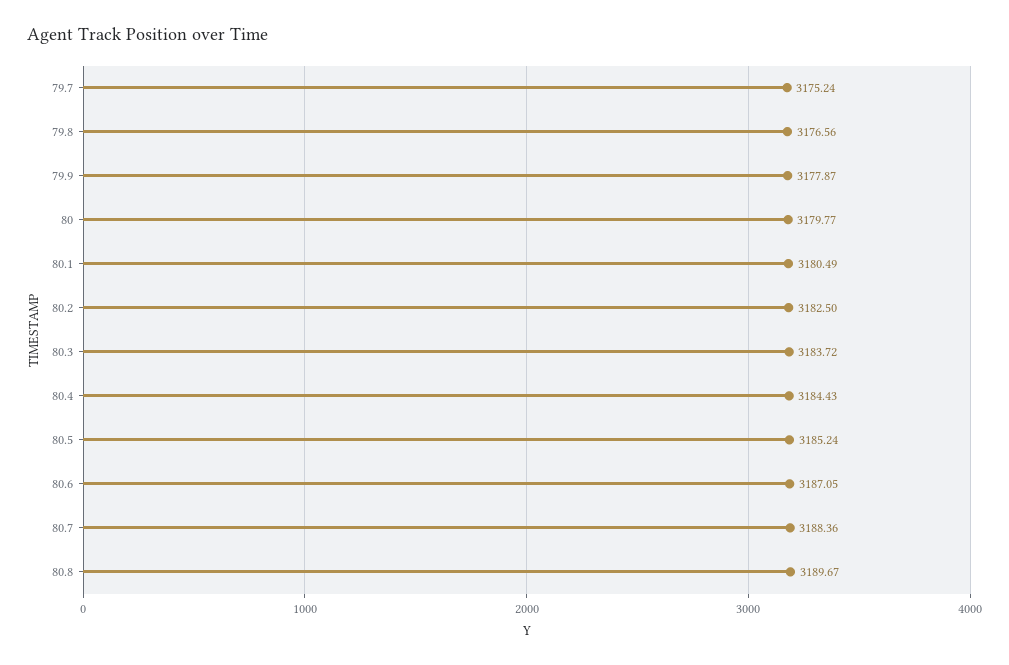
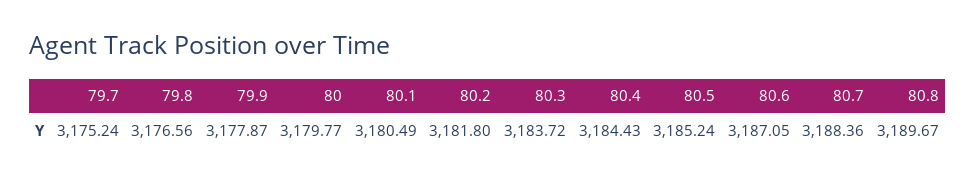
80.2: 3182.5 -> 3181.8

